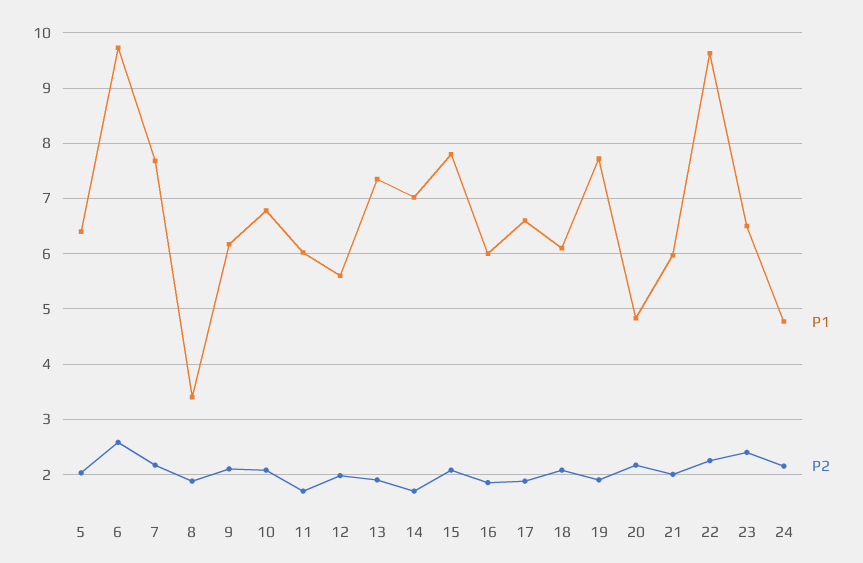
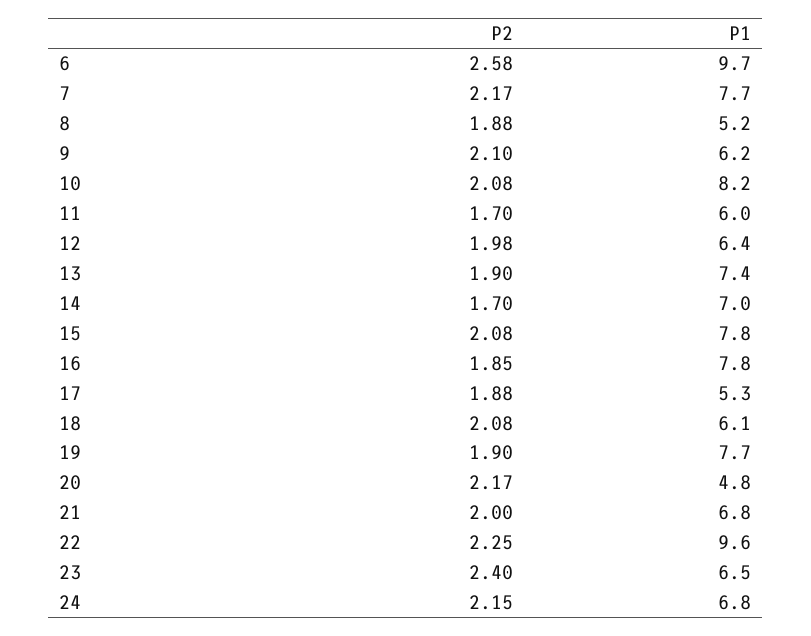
P1, 5: 6.4 -> none
P2, 5: 2 -> none
P1, 8: 3.4 -> 5.2
P1, 10: 6.8 -> 8.2
P1, 12: 5.6 -> 6.4
P1, 16: 6 -> 7.8
P1, 17: 6.6 -> 5.3
P1, 21: 6 -> 6.8
P1, 24: 4.8 -> 6.8

